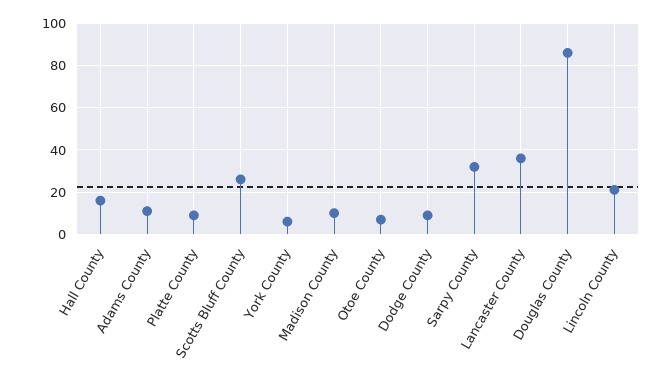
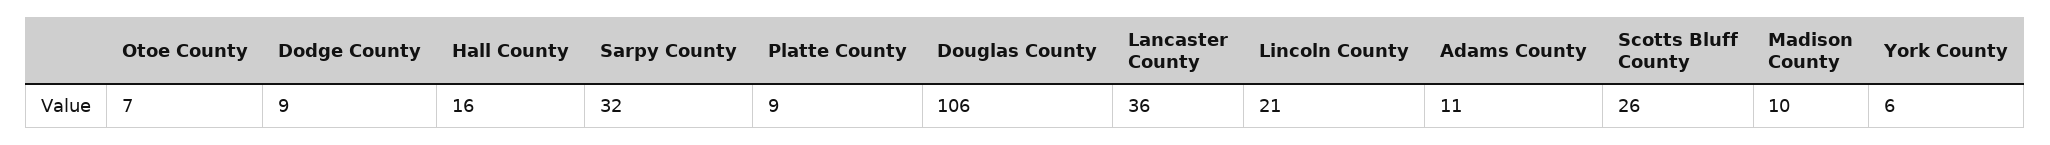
Douglas County: 85 -> 106

